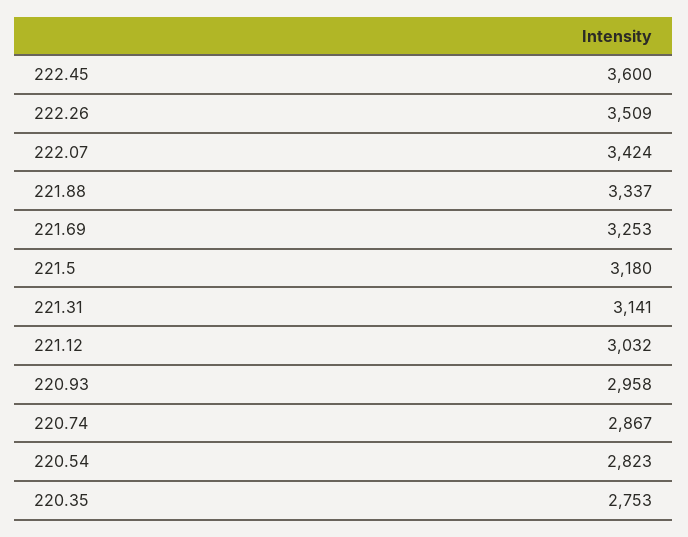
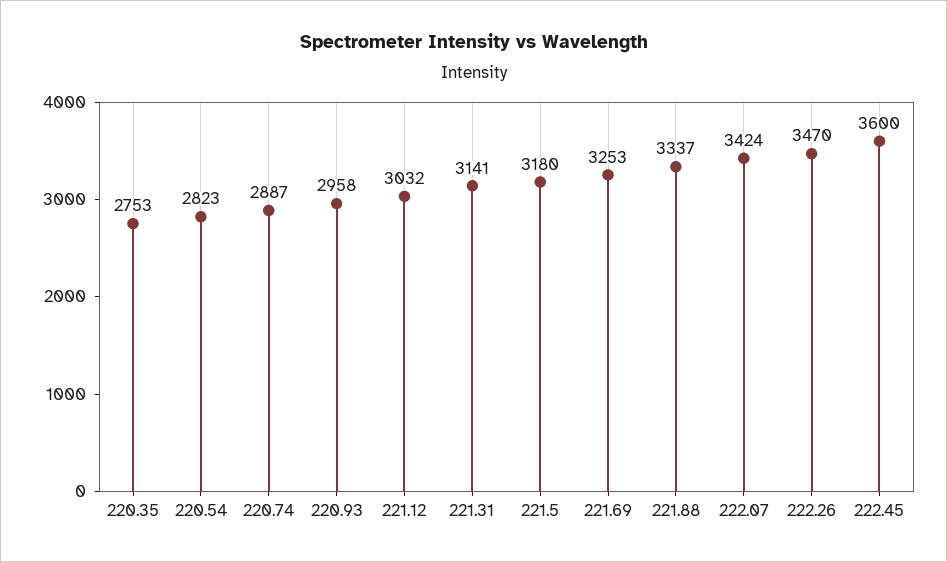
222.26: 3509 -> 3470
220.74: 2867 -> 2887

